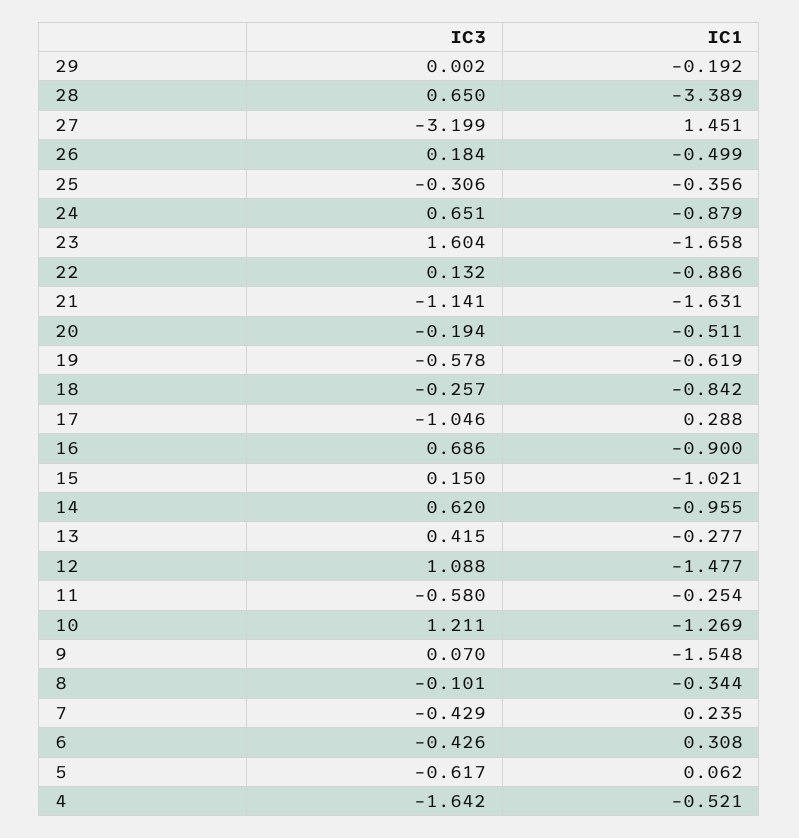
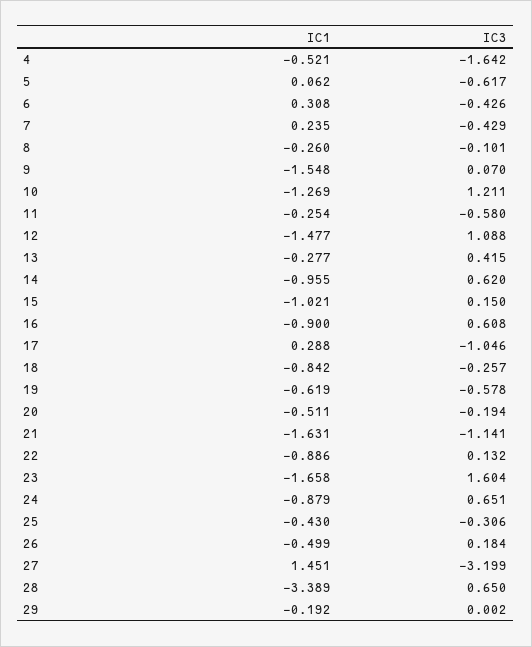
IC1, 25: -0.356 -> -0.43
IC3, 16: 0.686 -> 0.608
IC1, 8: -0.344 -> -0.26

